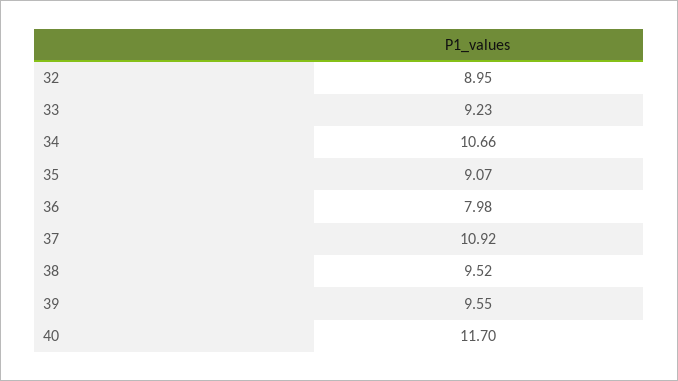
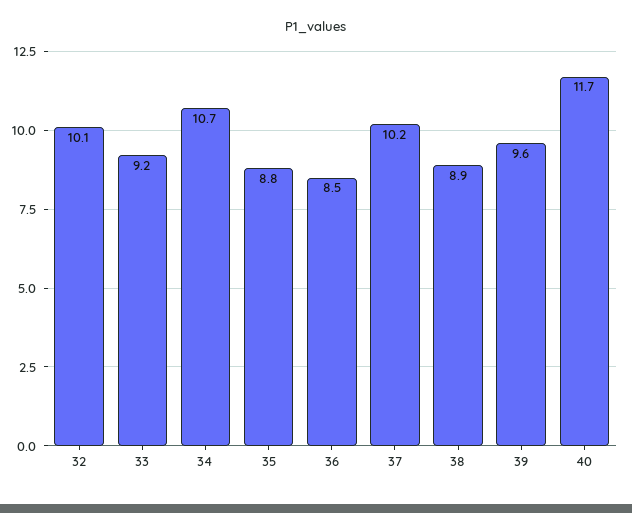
32: 8.95 -> 10.1
35: 9.07 -> 8.8
36: 7.98 -> 8.5
37: 10.92 -> 10.2
38: 9.52 -> 8.9

